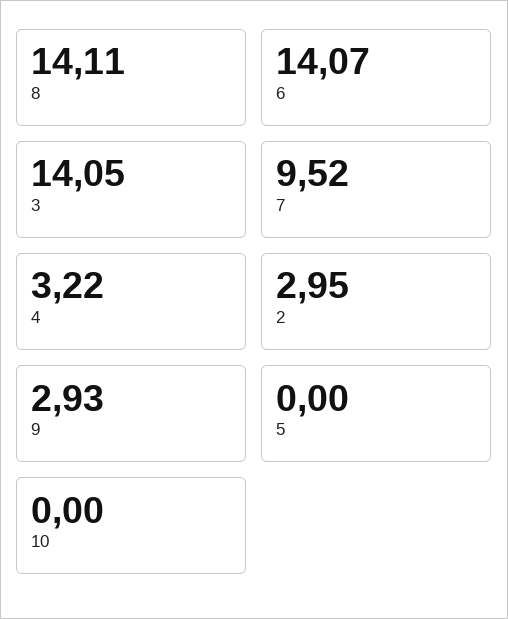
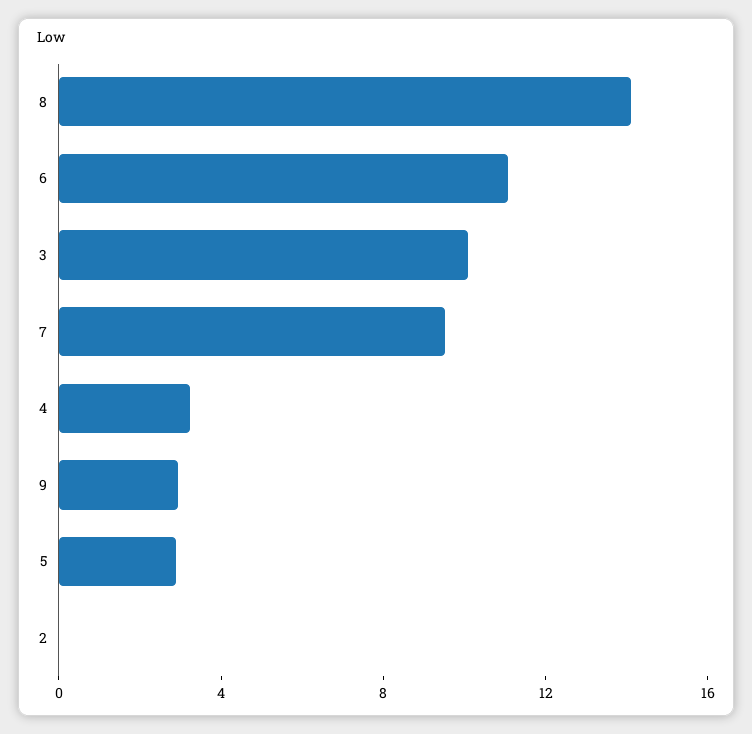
6: 14.07 -> 11
3: 14.05 -> 10
2: 2.95 -> 0
5: 0 -> 3
10: 0 -> none

